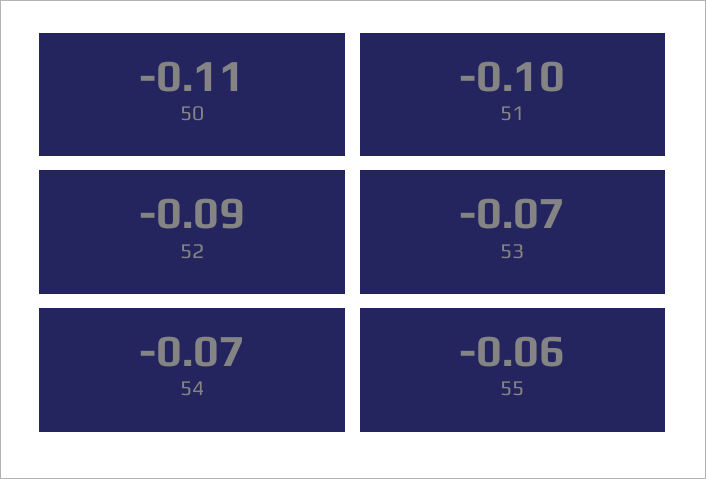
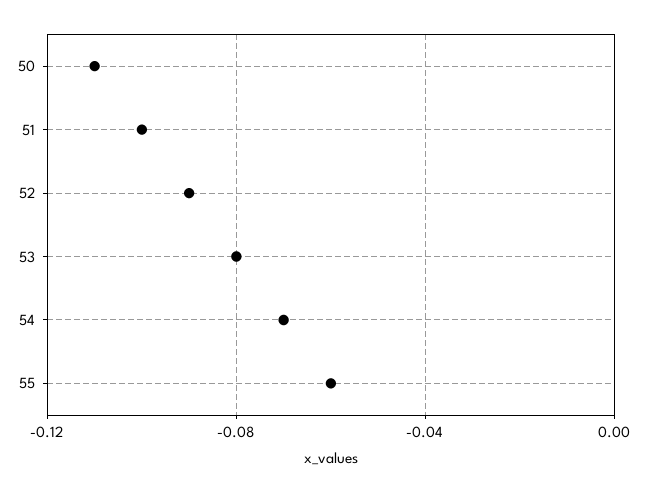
53: -0.07 -> -0.08

